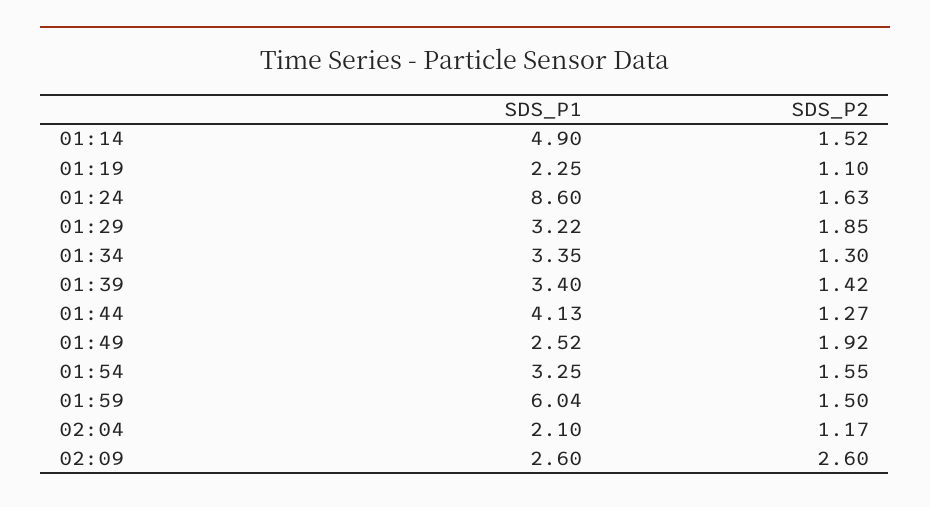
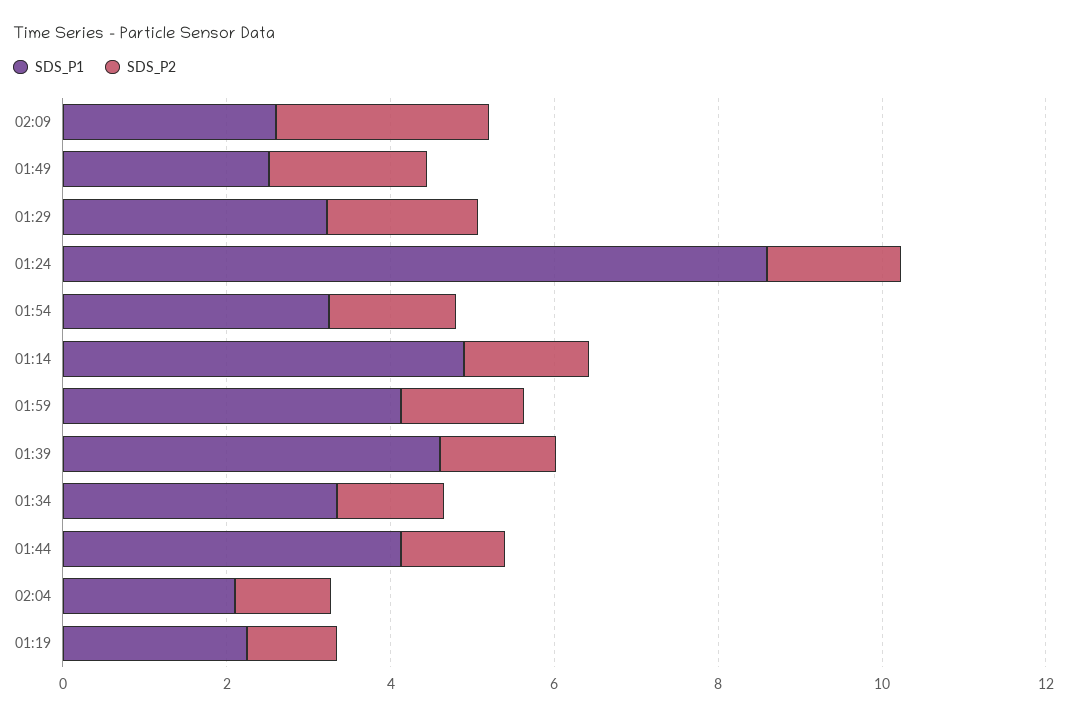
SDS_P1, 01:39: 3.4 -> 4.5
SDS_P1, 01:59: 6.04 -> 4

